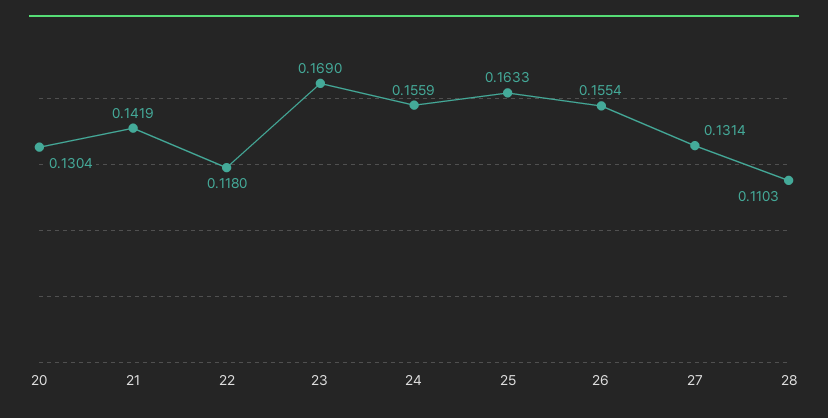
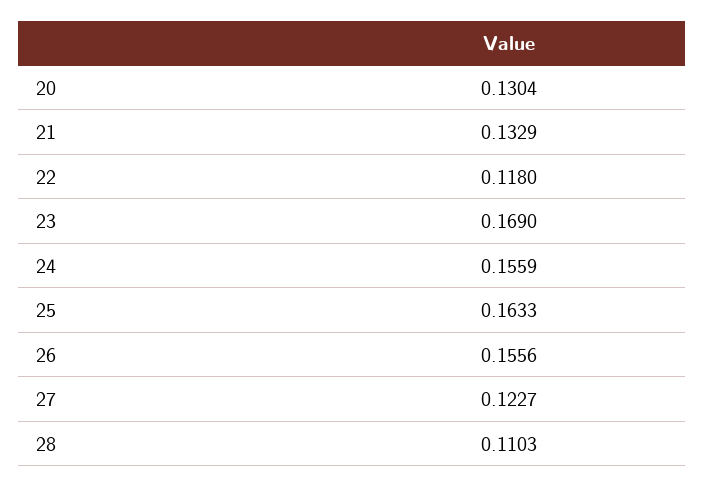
21: 0.1419 -> 0.1329
26: 0.1554 -> 0.1556
27: 0.1314 -> 0.1227

